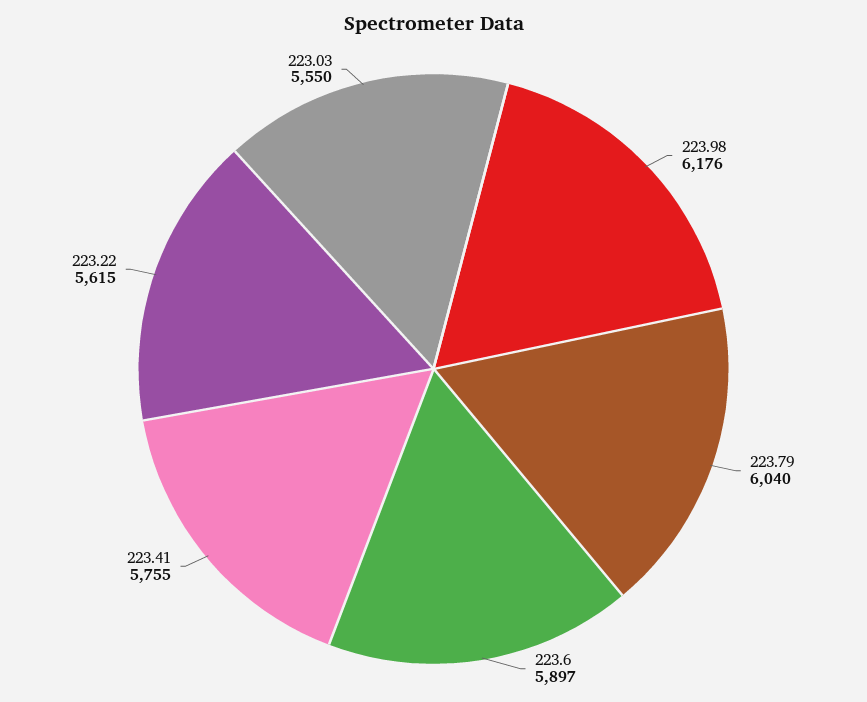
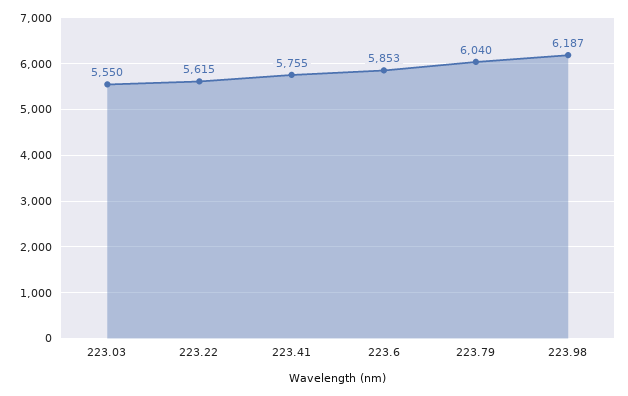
223.98: 6176 -> 6187
223.6: 5897 -> 5853

